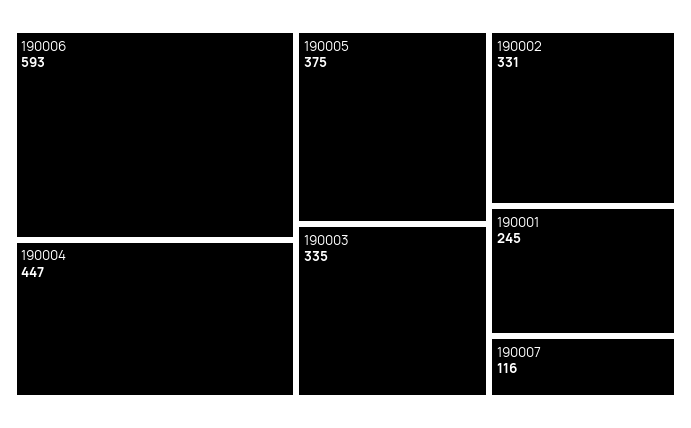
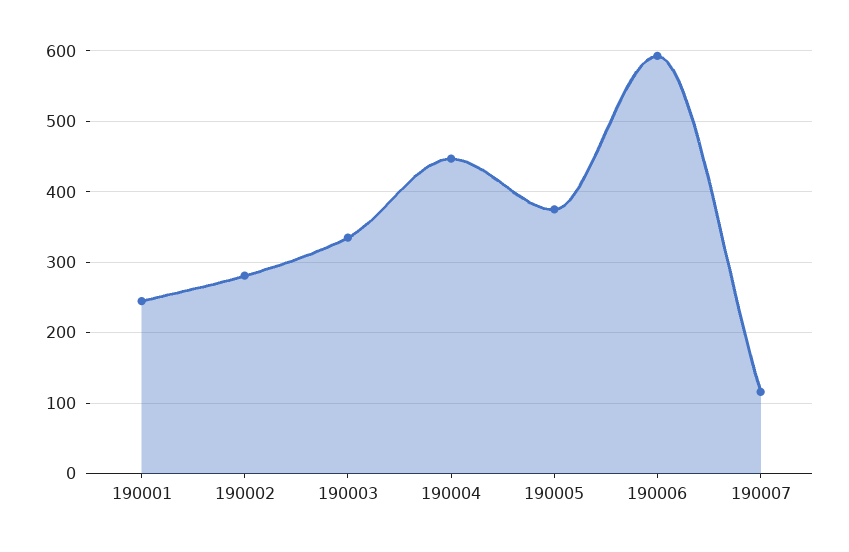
190002: 331 -> 280

